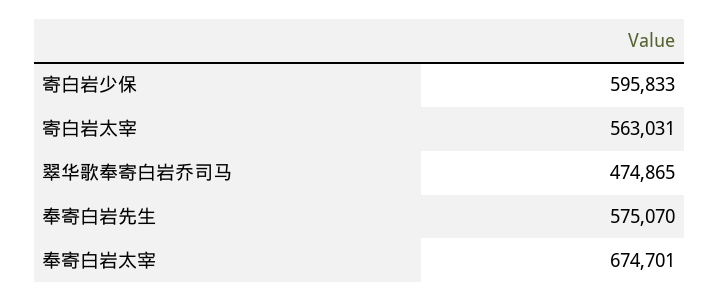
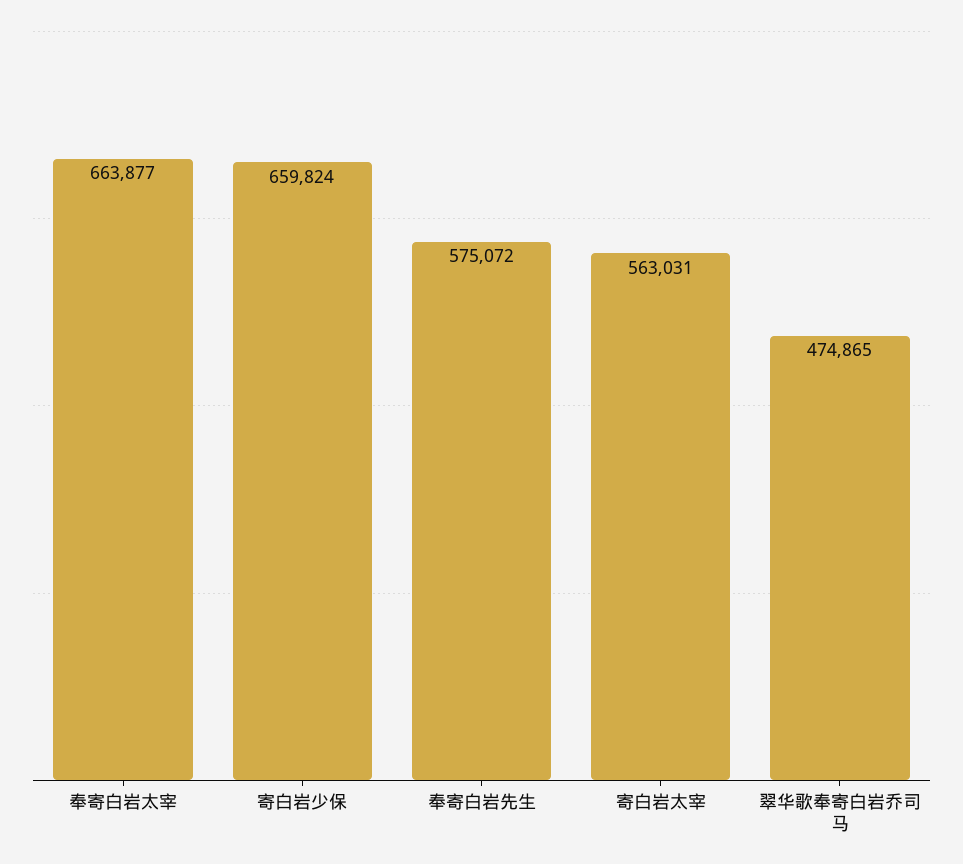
寄白岩少保: 595833 -> 659824
奉寄白岩先生: 575070 -> 575072
奉寄白岩太宰: 674701 -> 663877

